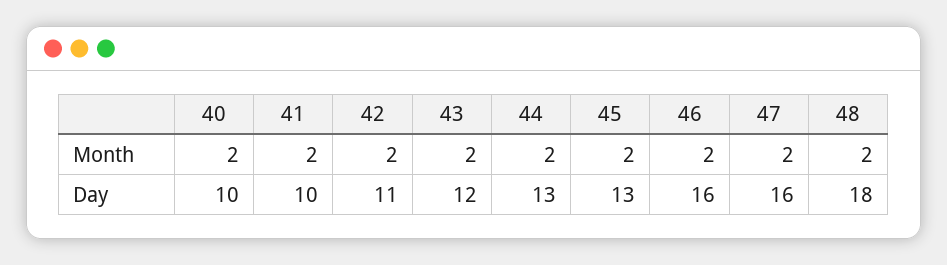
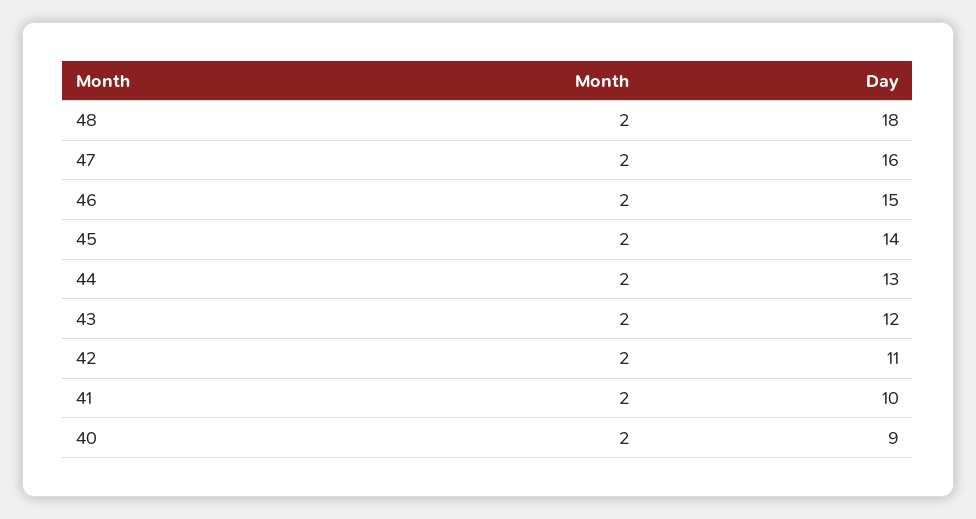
40, Day: 10 -> 9
45, Day: 13 -> 14
46, Day: 16 -> 15

